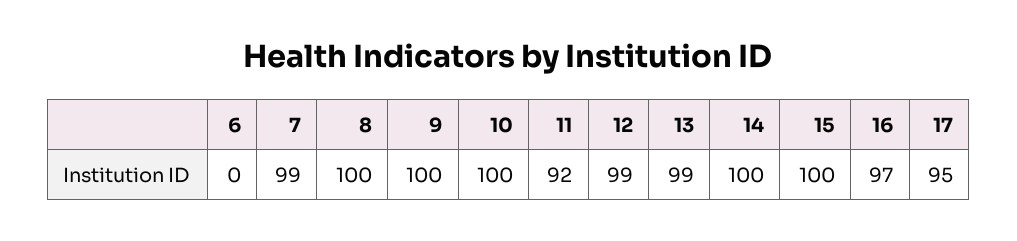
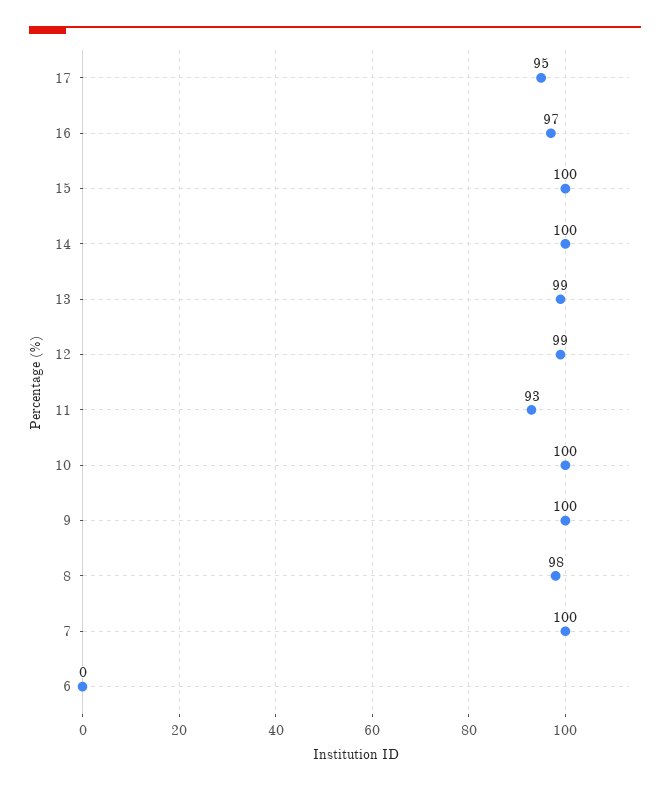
7: 99 -> 100
8: 100 -> 98
11: 92 -> 93

